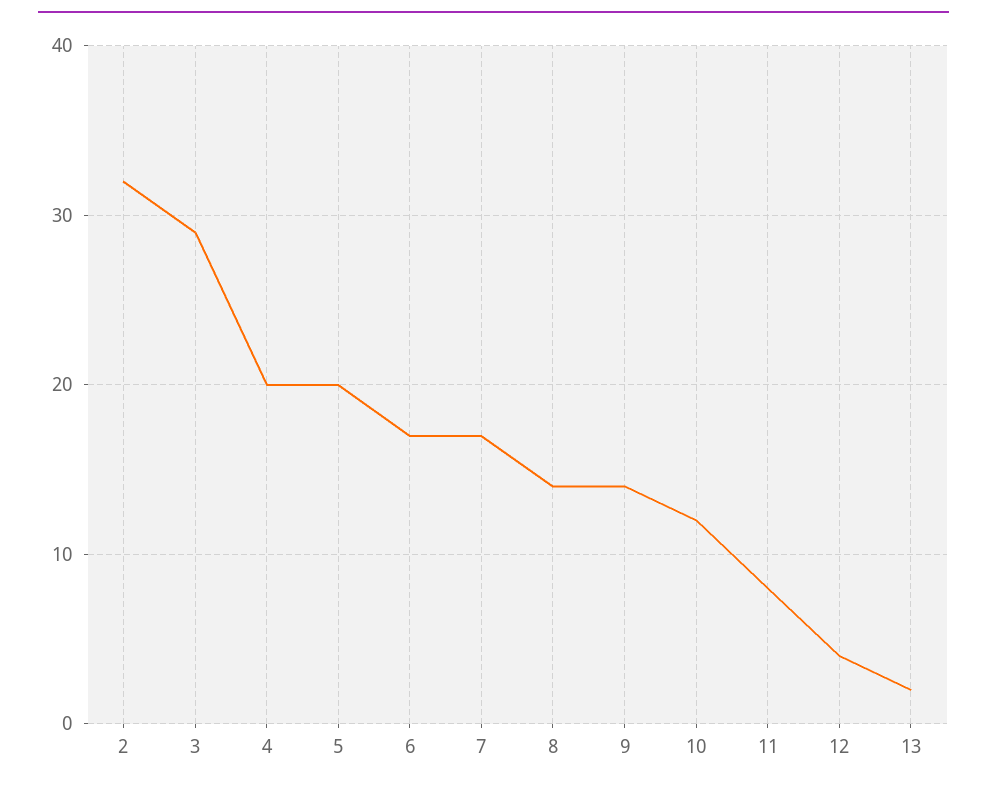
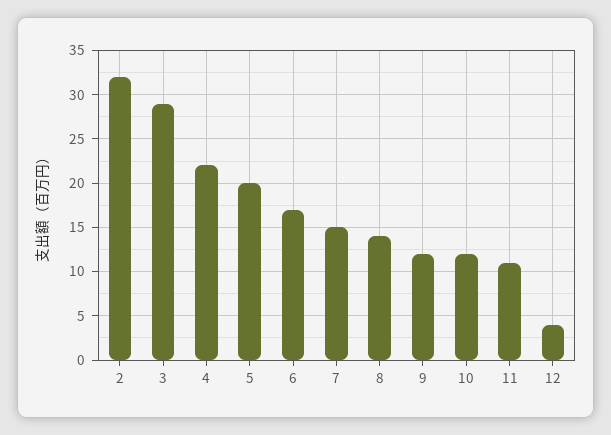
4: 20 -> 22
7: 17 -> 15
9: 14 -> 12
11: 8 -> 11
13: 2 -> none

